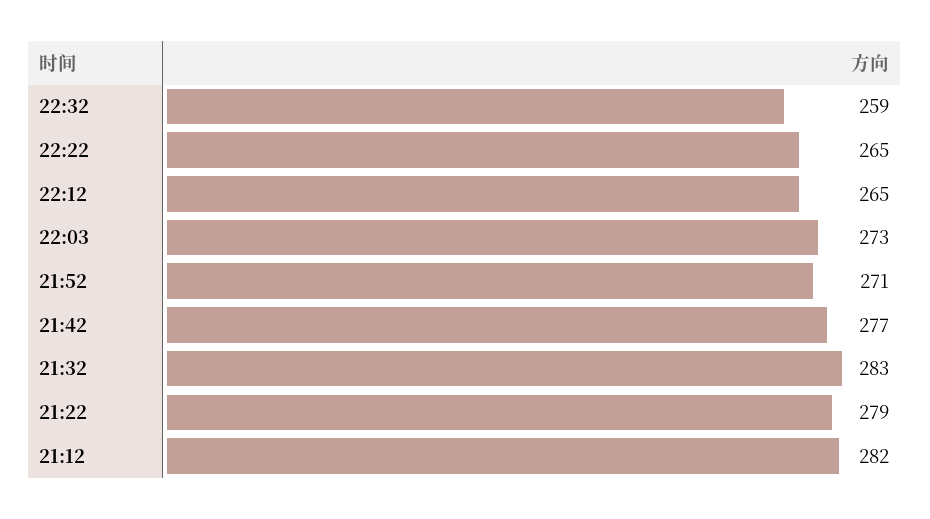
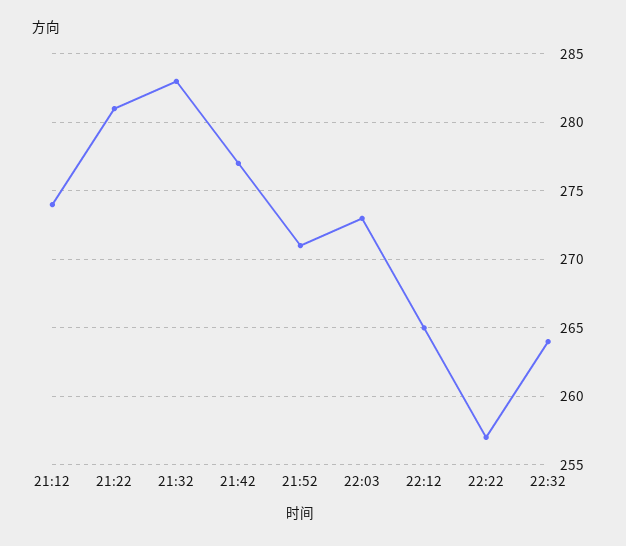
22:32: 259 -> 264
22:22: 265 -> 257
21:22: 279 -> 281
21:12: 282 -> 274

